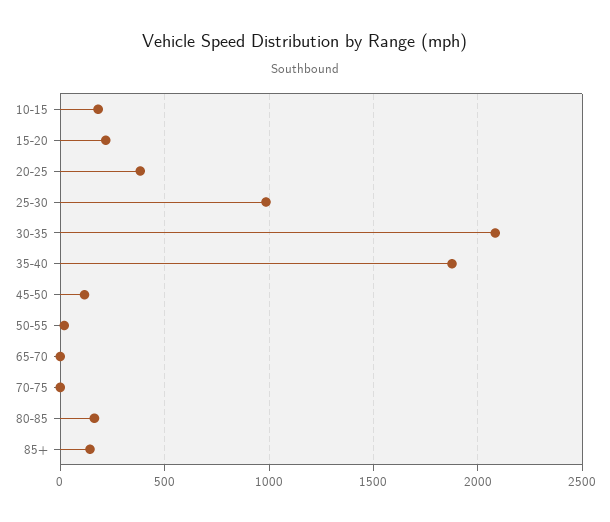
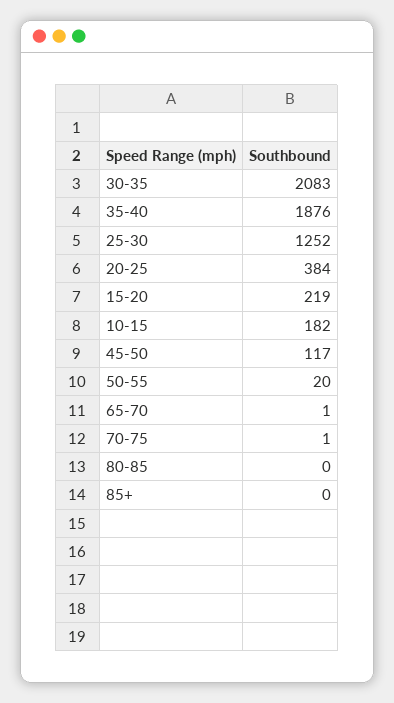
25-30: 1000 -> 1252
80-85: 150 -> 0
85+: 150 -> 0

